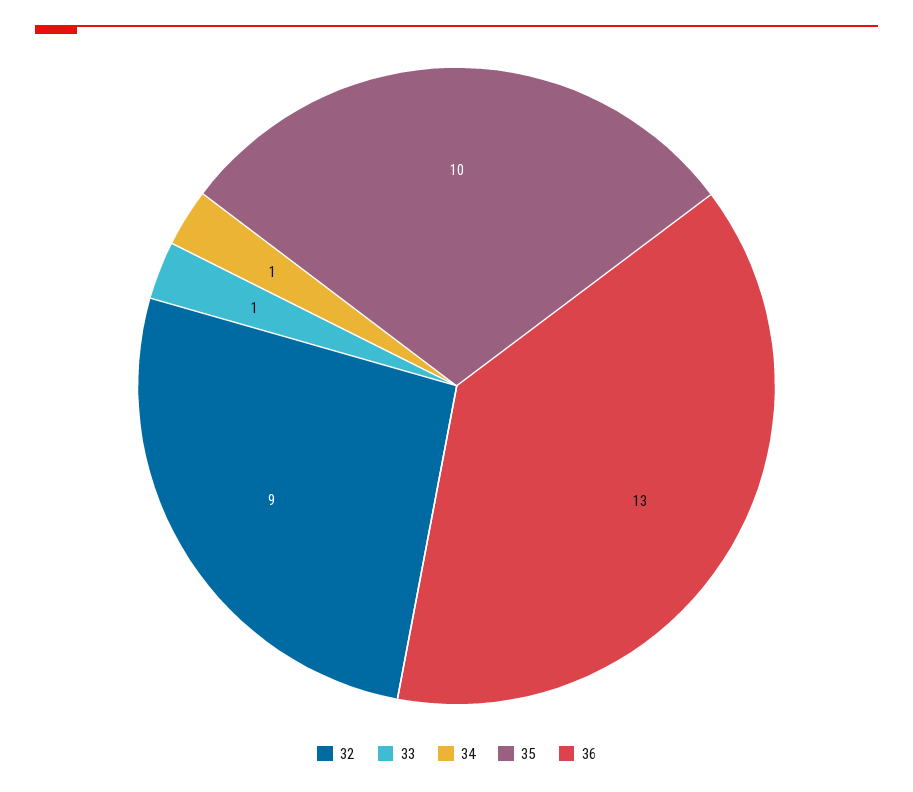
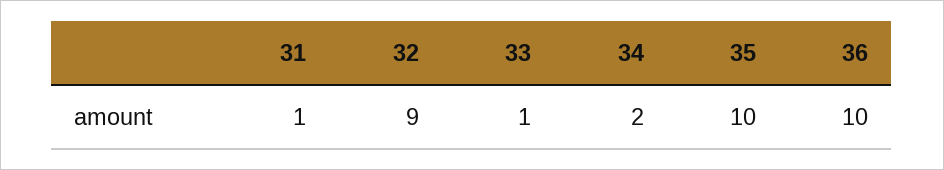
34: 1 -> 2
36: 13 -> 10
31: none -> 1

